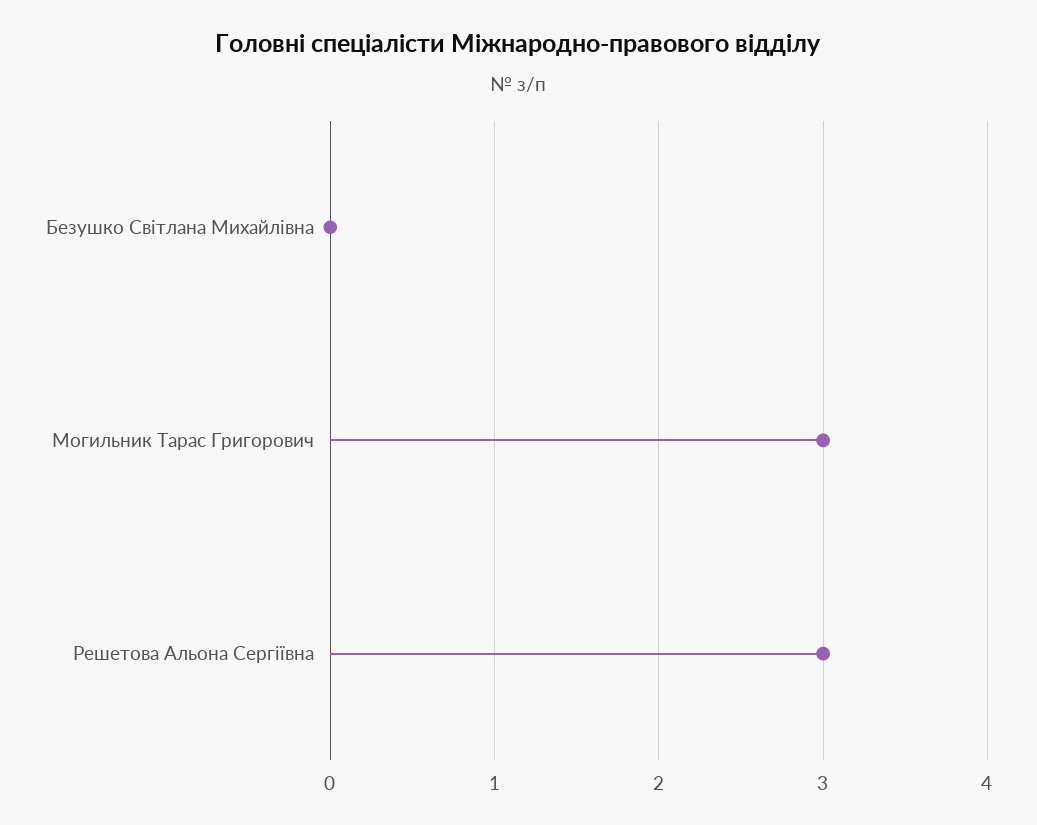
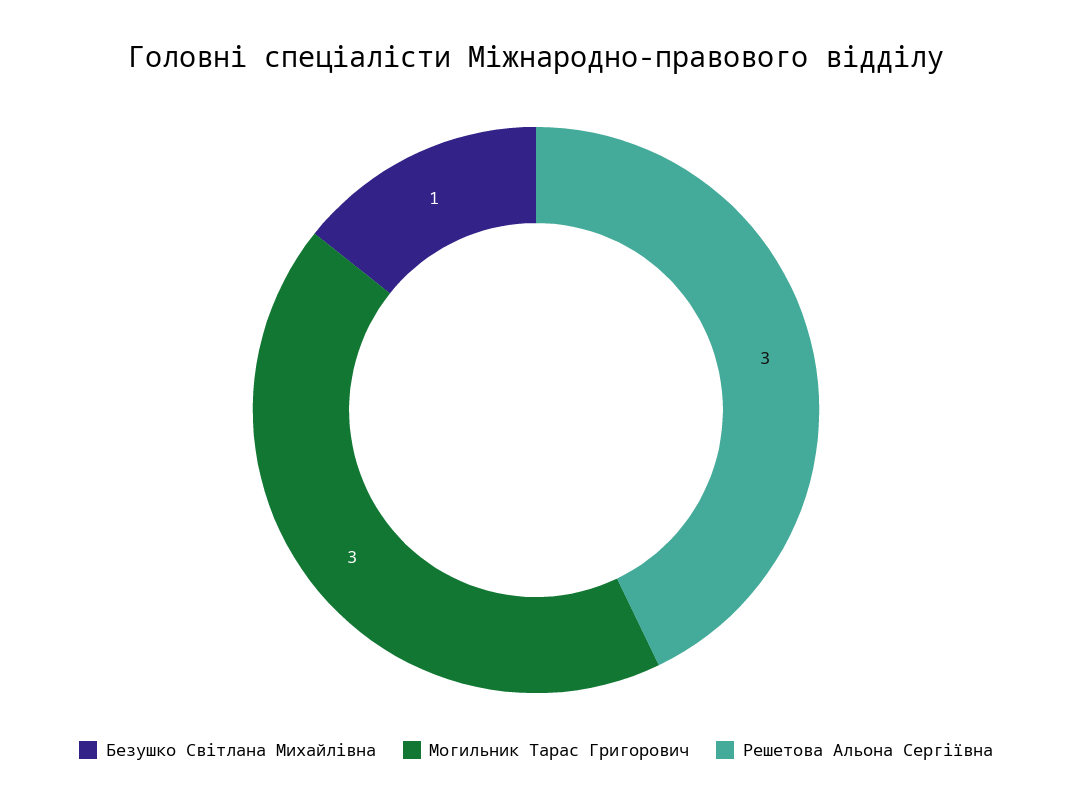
Безушко Світлана Михайлівна: 0 -> 1

